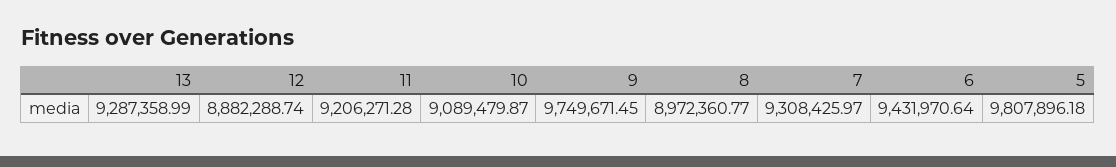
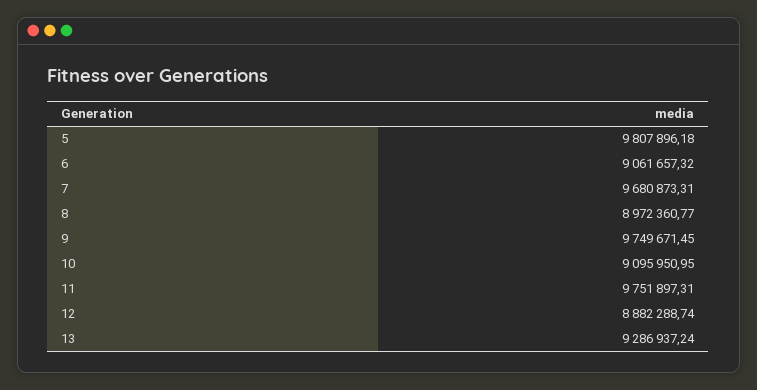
13: 9287358.99 -> 9286937.24
11: 9206271.28 -> 9751897.31
10: 9089479.87 -> 9095950.95
7: 9308425.97 -> 9680873.31
6: 9431970.64 -> 9061657.32

